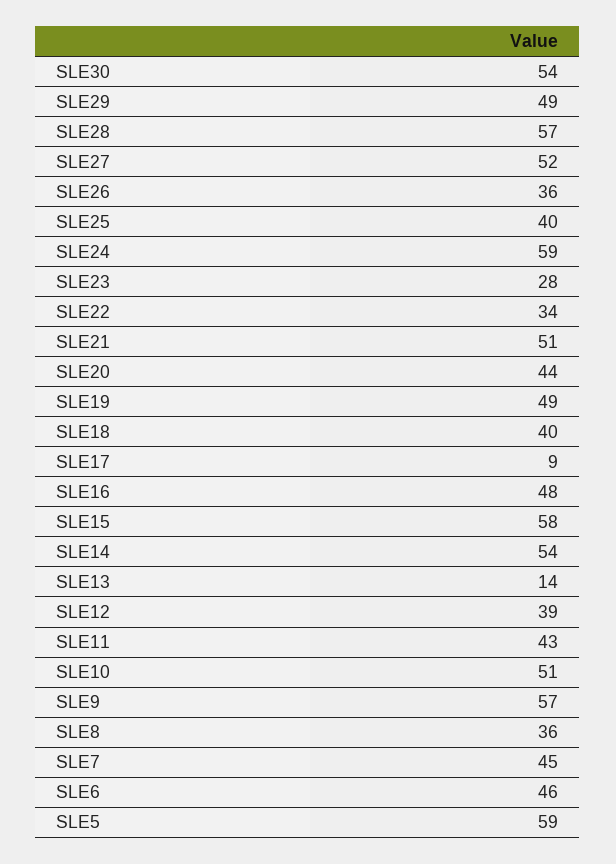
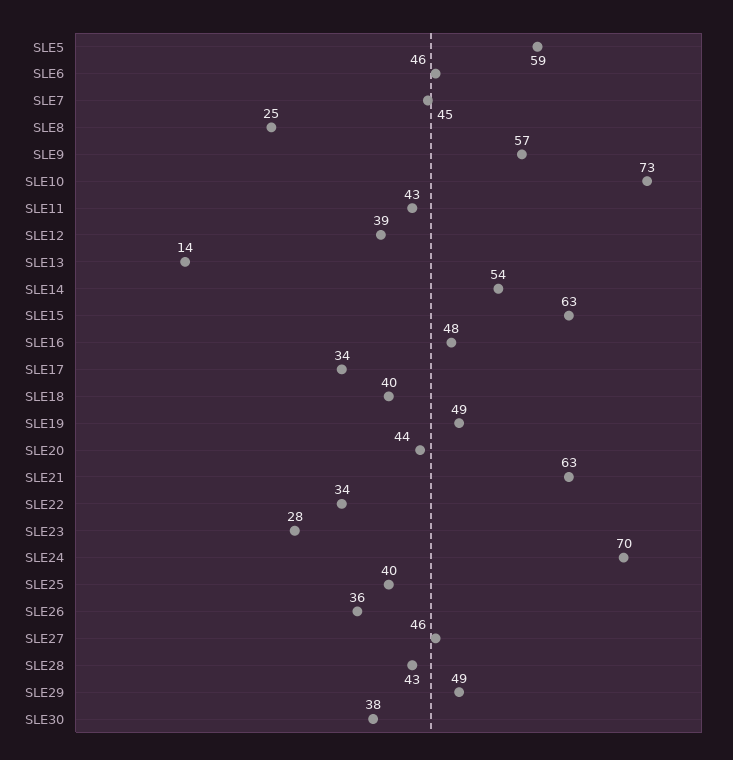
SLE30: 54 -> 38
SLE28: 57 -> 43
SLE27: 52 -> 46
SLE24: 59 -> 70
SLE21: 51 -> 63
SLE17: 9 -> 34
SLE15: 58 -> 63
SLE10: 51 -> 73
SLE8: 36 -> 25

